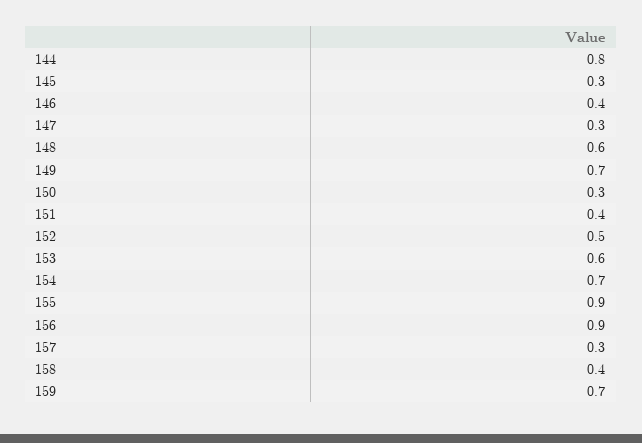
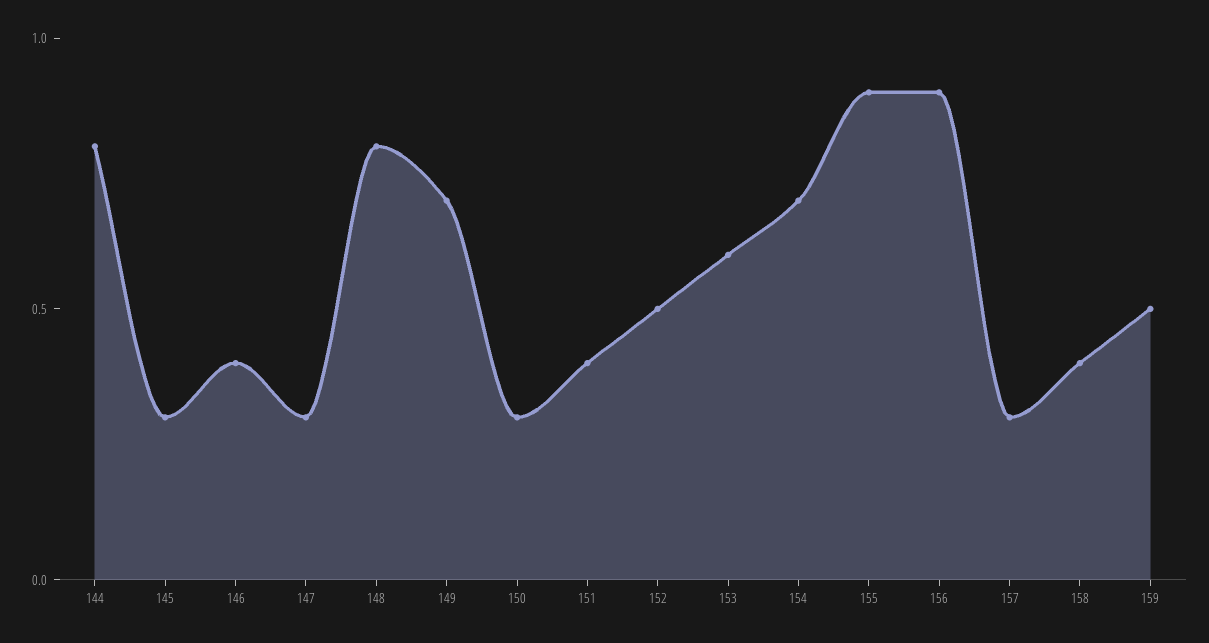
148: 0.6 -> 0.8
159: 0.7 -> 0.5

